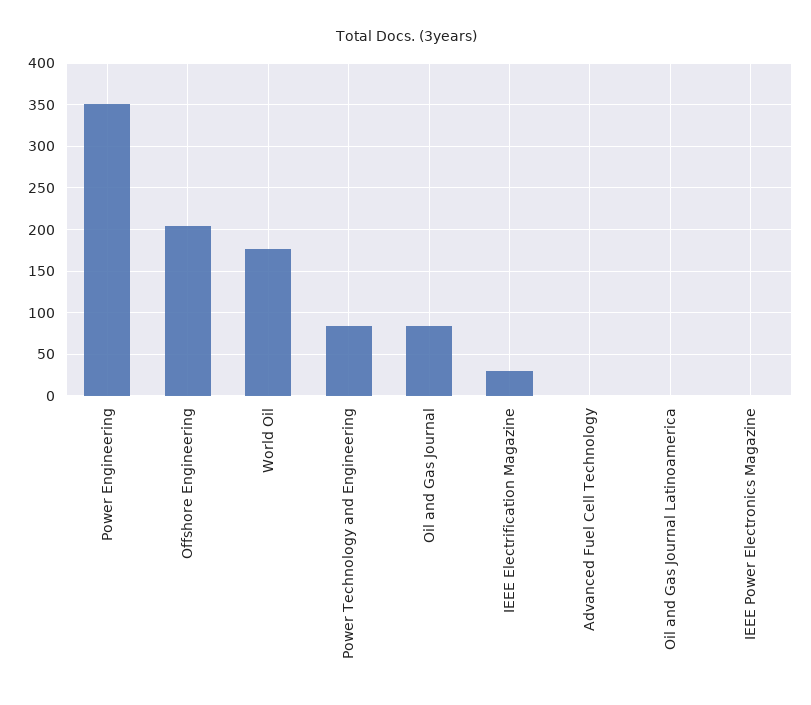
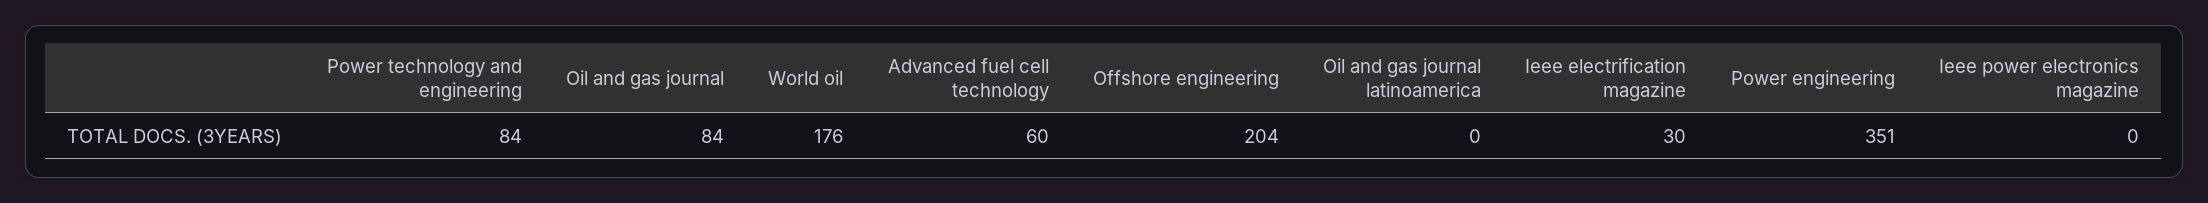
Advanced Fuel Cell Technology: 0 -> 60

